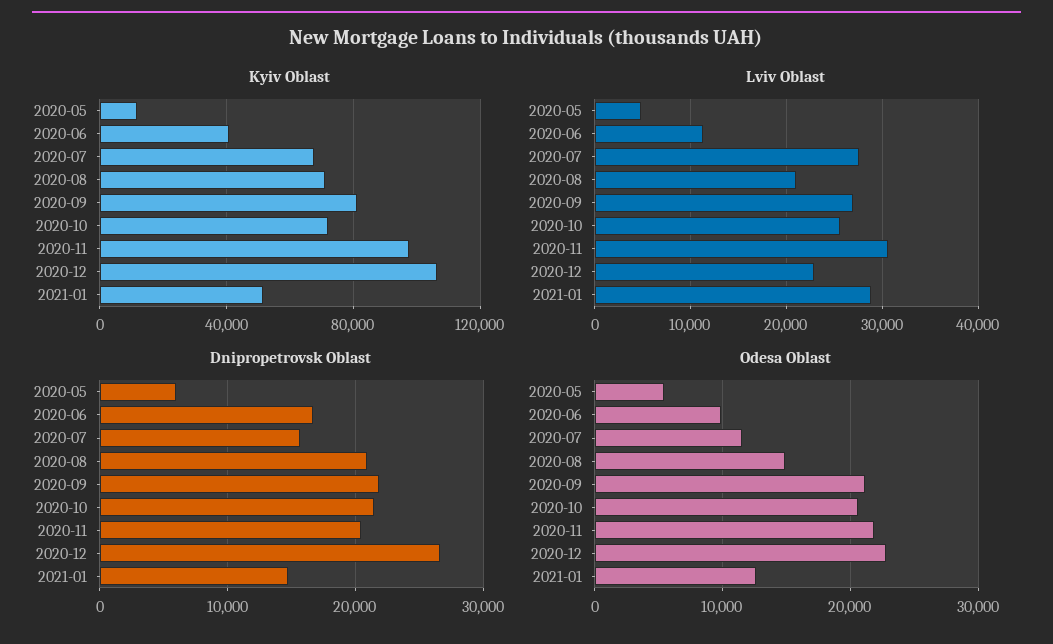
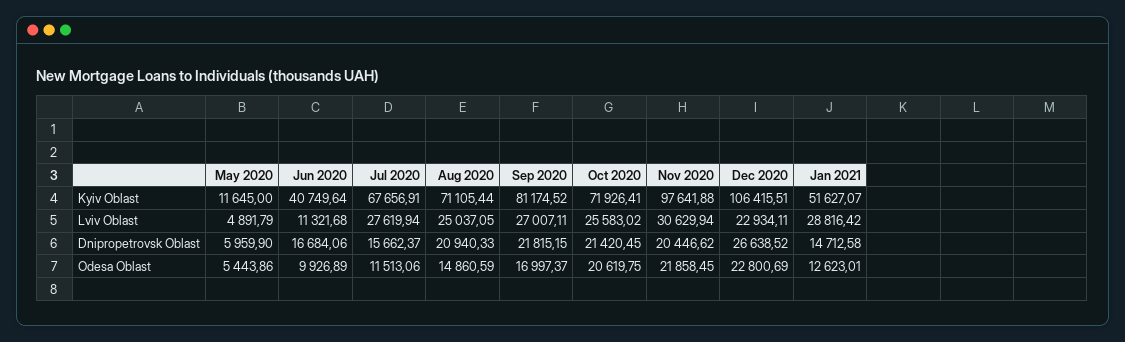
Lviv Oblast, 2020-08: 21000 -> 25037.05
Odesa Oblast, 2020-09: 21000 -> 16997.37

